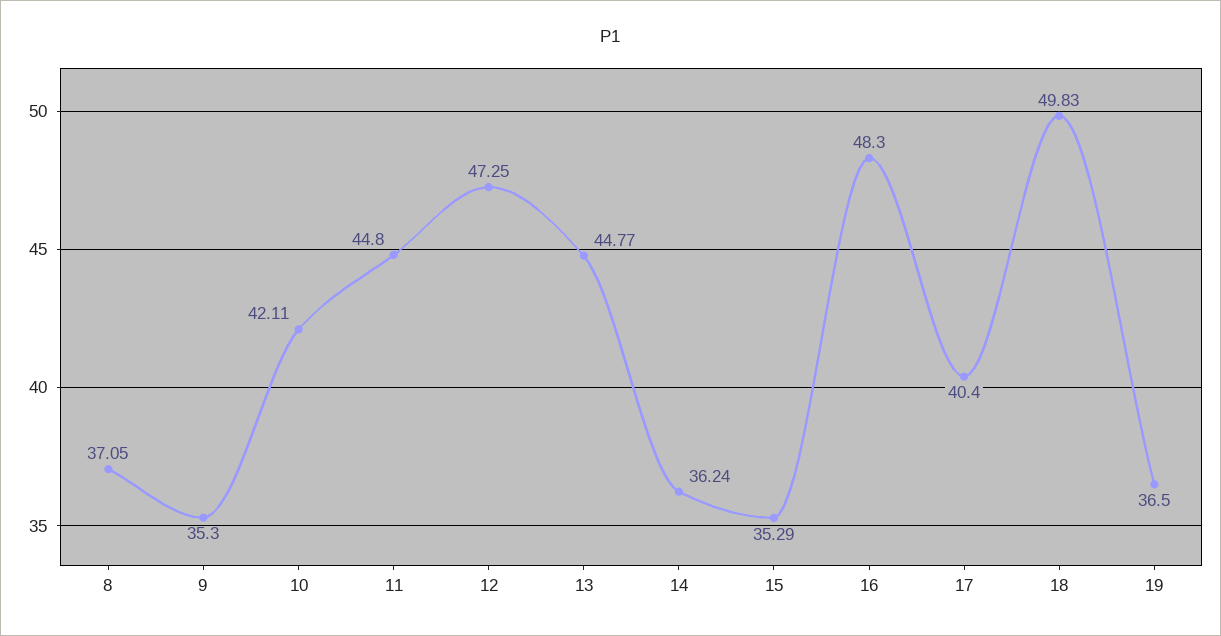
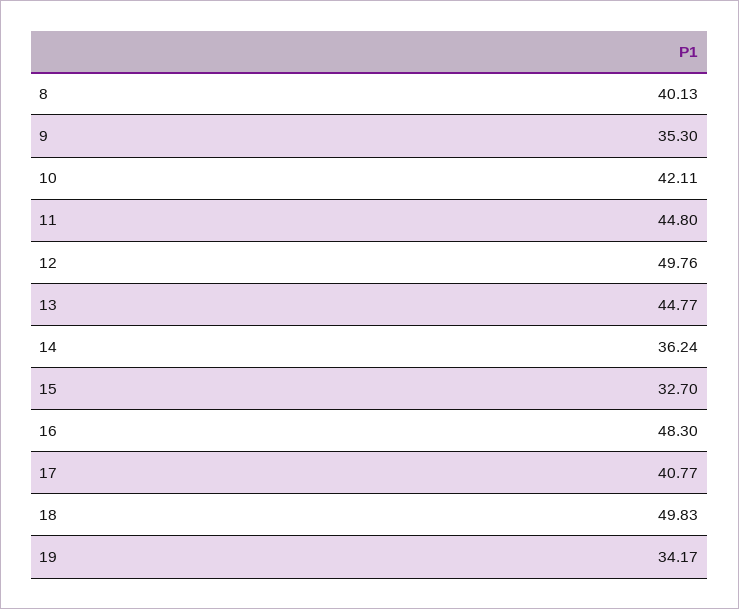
8: 37.05 -> 40.13
12: 47.25 -> 49.76
15: 35.29 -> 32.7
17: 40.4 -> 40.77
19: 36.5 -> 34.17

